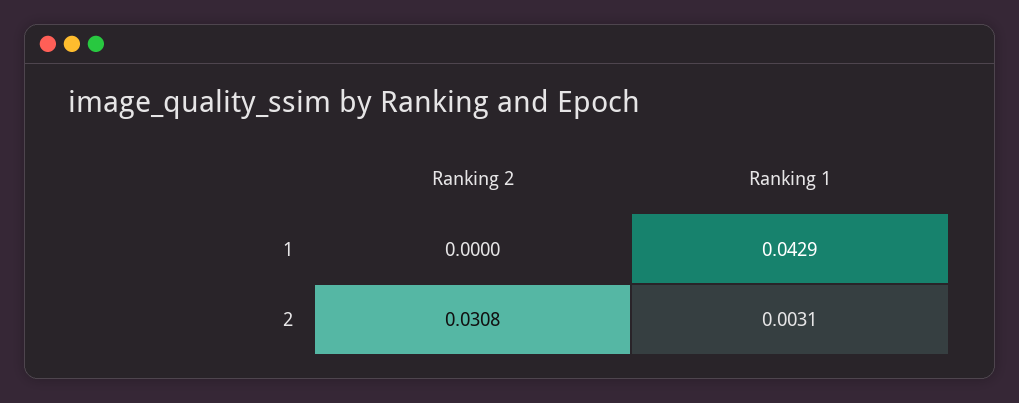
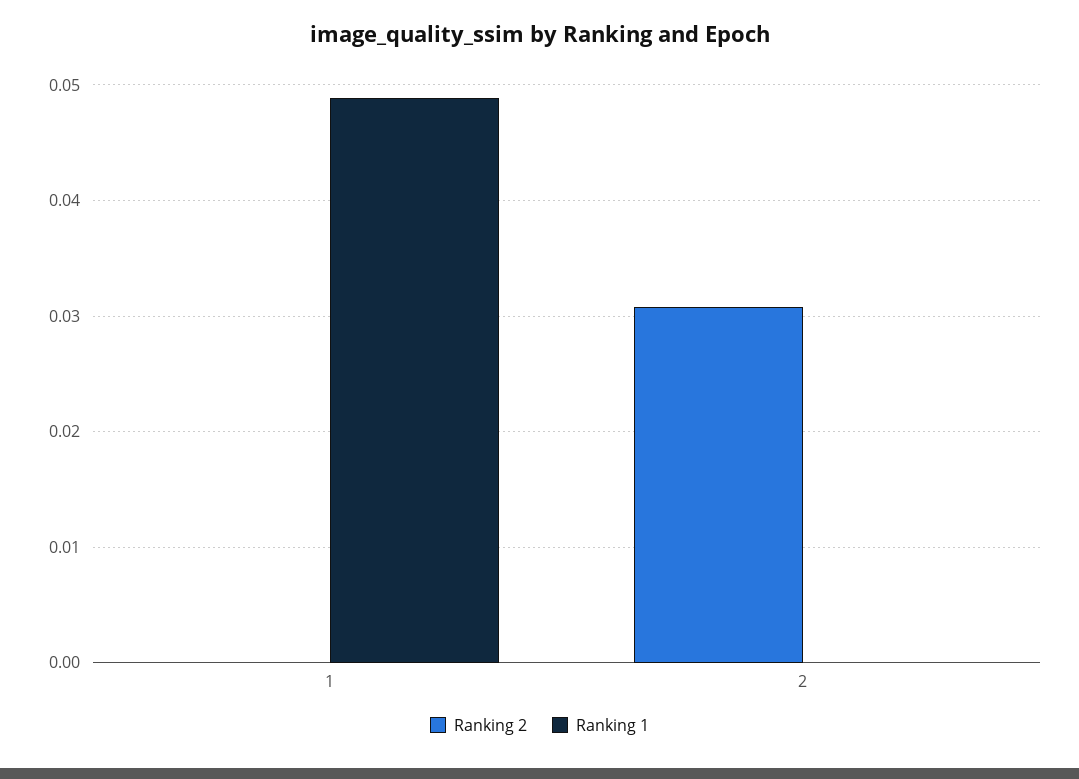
Ranking 1, 1: 0.0429 -> 0.049
Ranking 1, 2: 0.0031 -> 0

